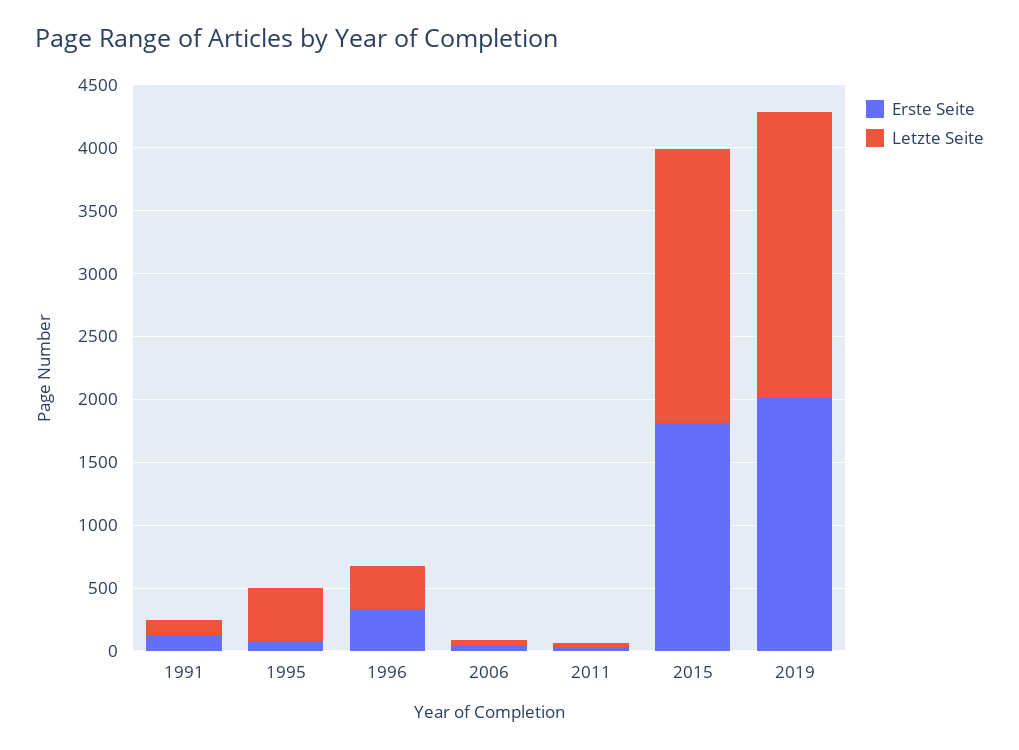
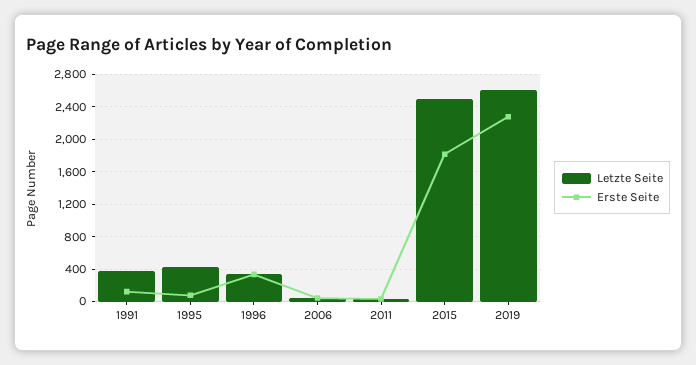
Letzte Seite, 1991: 100 -> 400
Letzte Seite, 2015: 2200 -> 2500
Erste Seite, 2019: 2000 -> 2300
Letzte Seite, 2019: 2300 -> 2600

